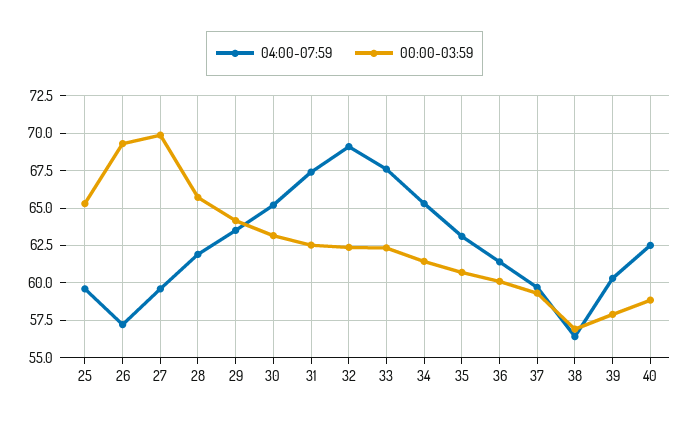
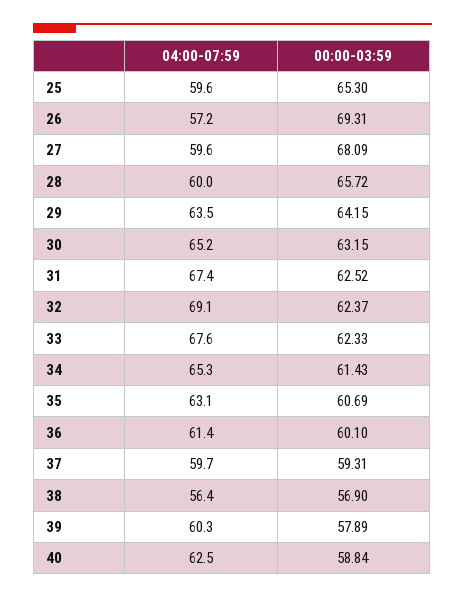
00:00-03:59, 27: 70 -> 68.09
04:00-07:59, 28: 62 -> 60

